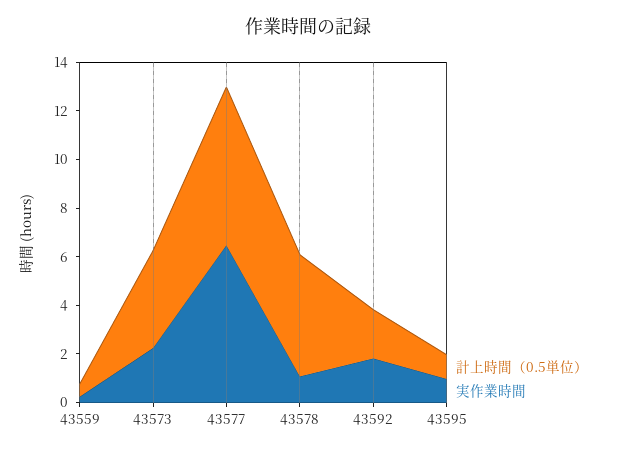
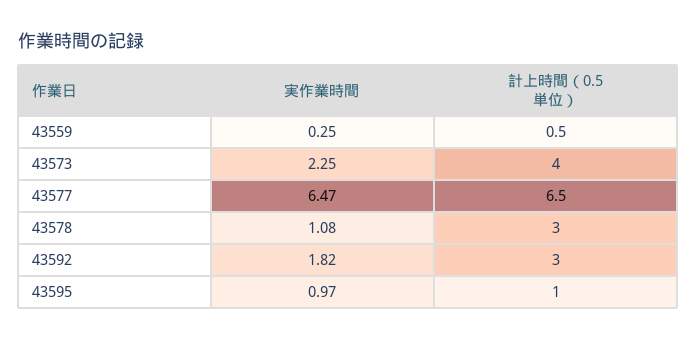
計上時間（0.5単位）, 43578: 5 -> 3
計上時間（0.5単位）, 43592: 2 -> 3

